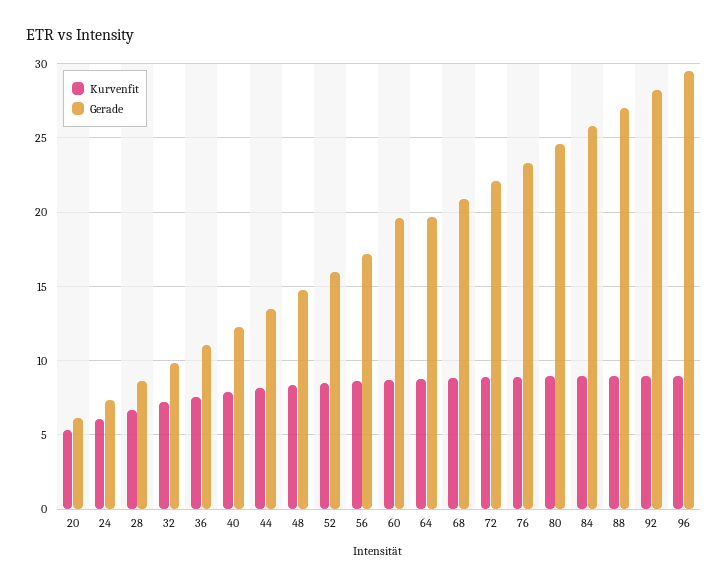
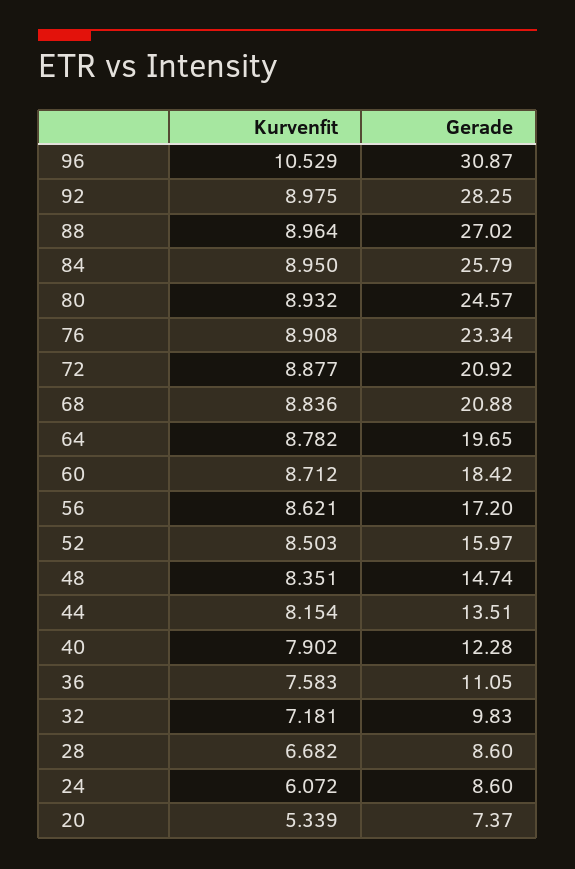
Gerade, 20: 6 -> 7.37
Gerade, 24: 7.5 -> 8.6
Gerade, 60: 19.5 -> 18.42
Gerade, 72: 22 -> 20.92
Kurvenfit, 96: 9 -> 10.529
Gerade, 96: 29.5 -> 30.87

